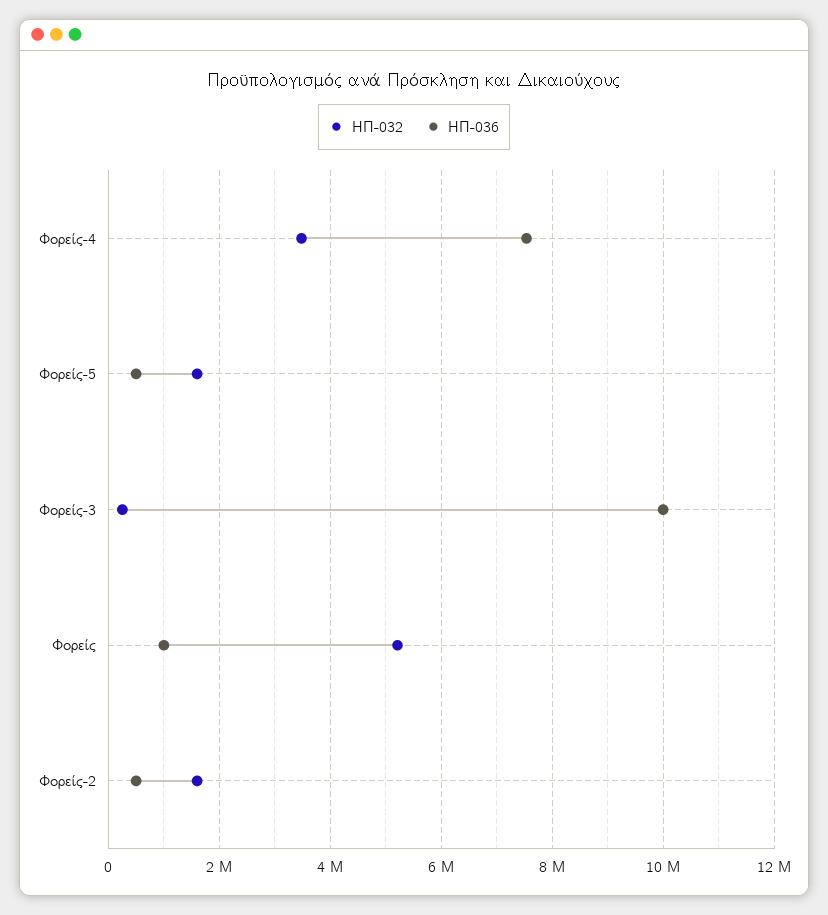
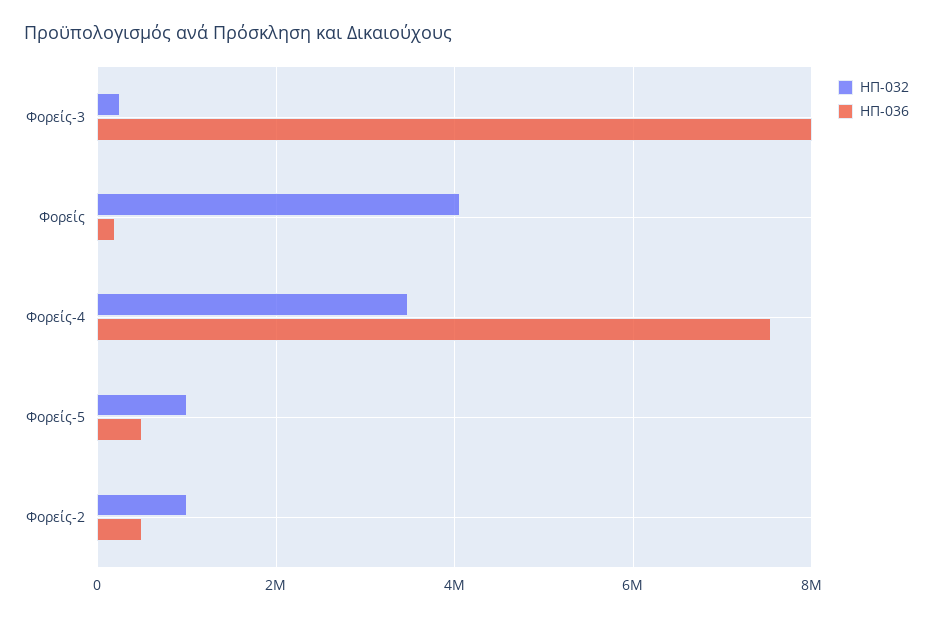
ΗΠ-032, Φορείς-5: 1600000 -> 1000000
ΗΠ-036, Φορείς-3: 10000000 -> 8000000
ΗΠ-032, Φορείς: 5200000 -> 4000000
ΗΠ-036, Φορείς: 1000000 -> 200000
ΗΠ-032, Φορείς-2: 1600000 -> 1000000

